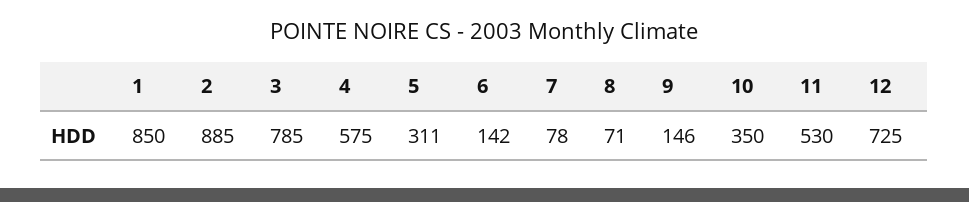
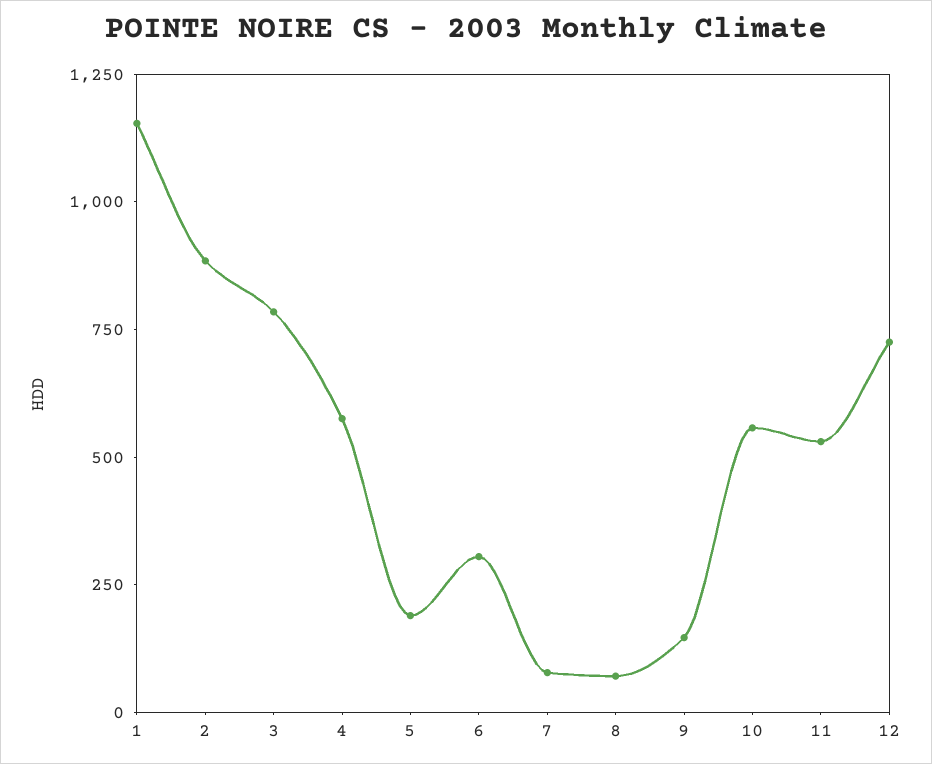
1: 850 -> 1150
5: 311 -> 200
6: 142 -> 300
10: 350 -> 550

